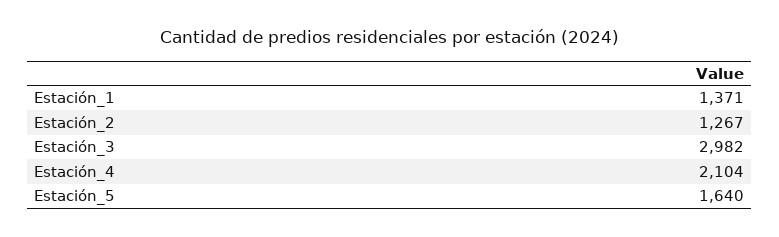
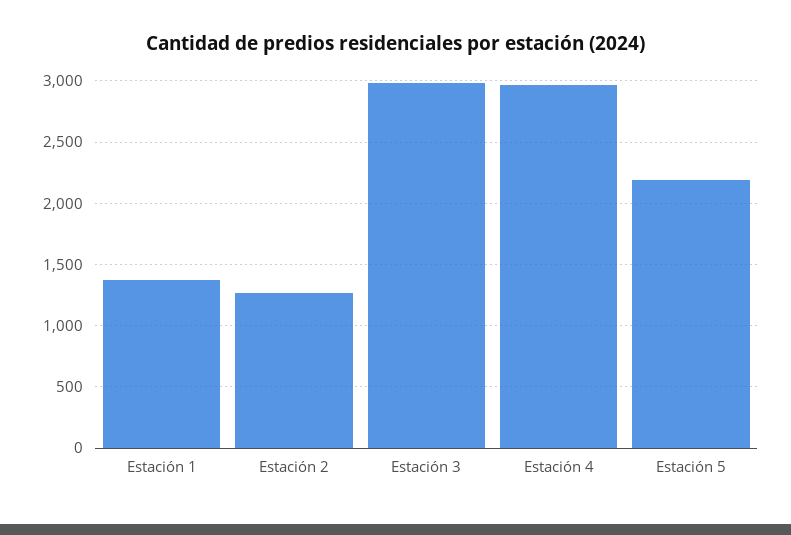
Estación_4: 2104 -> 2950
Estación_5: 1640 -> 2200

